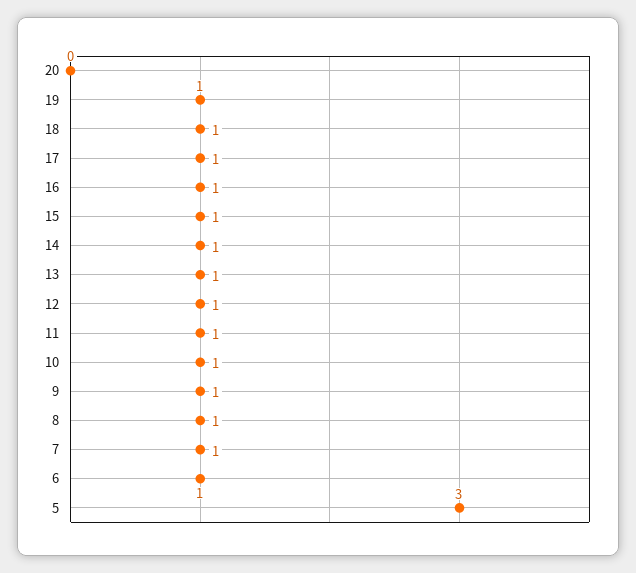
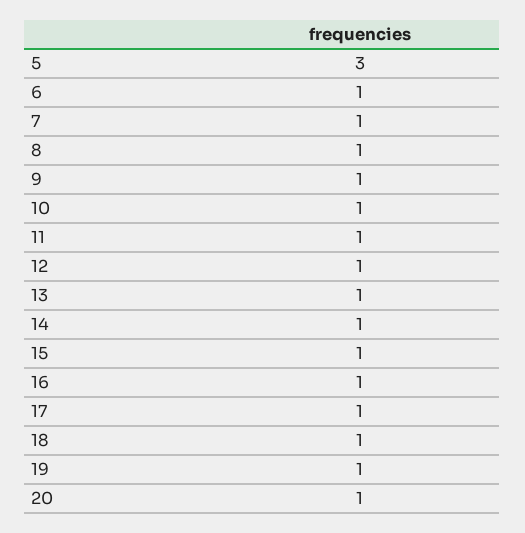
20: 0 -> 1

